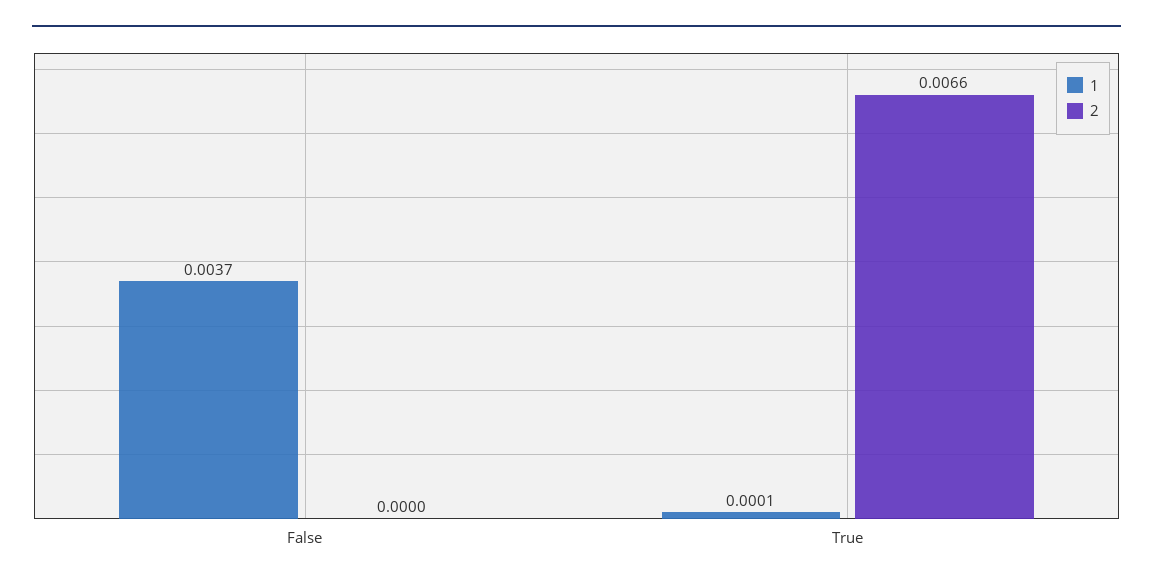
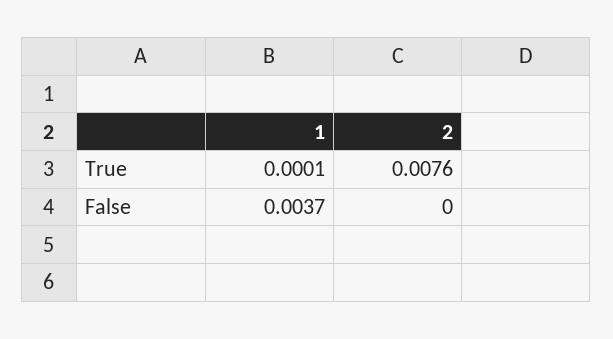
2, True: 0.0066 -> 0.0076

